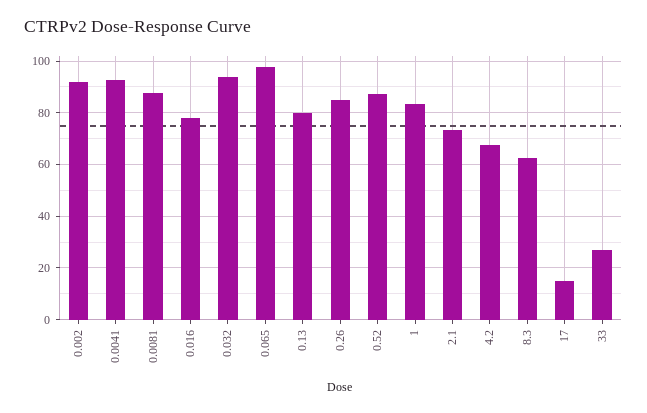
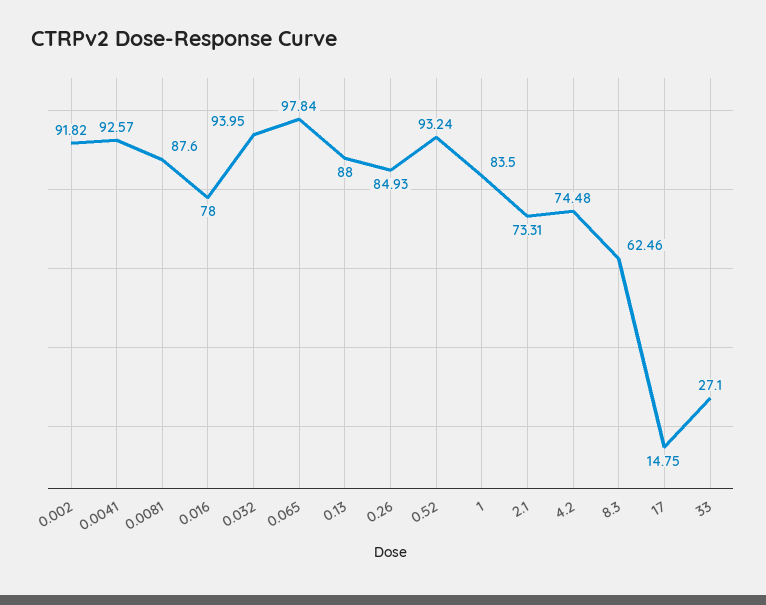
0.13: 80 -> 88
0.52: 87.5 -> 93.24
4.2: 67.5 -> 74.48

